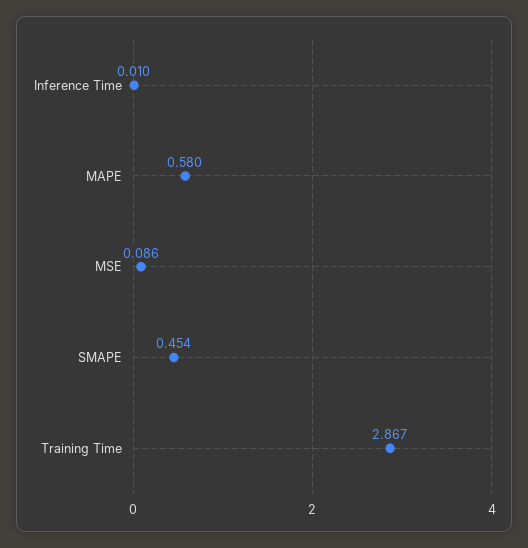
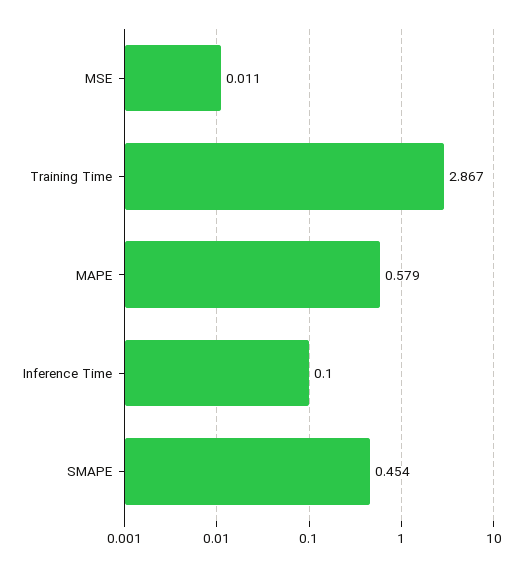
Inference Time: 0.01 -> 0.1
MAPE: 0.58 -> 0.579
MSE: 0.086 -> 0.011

